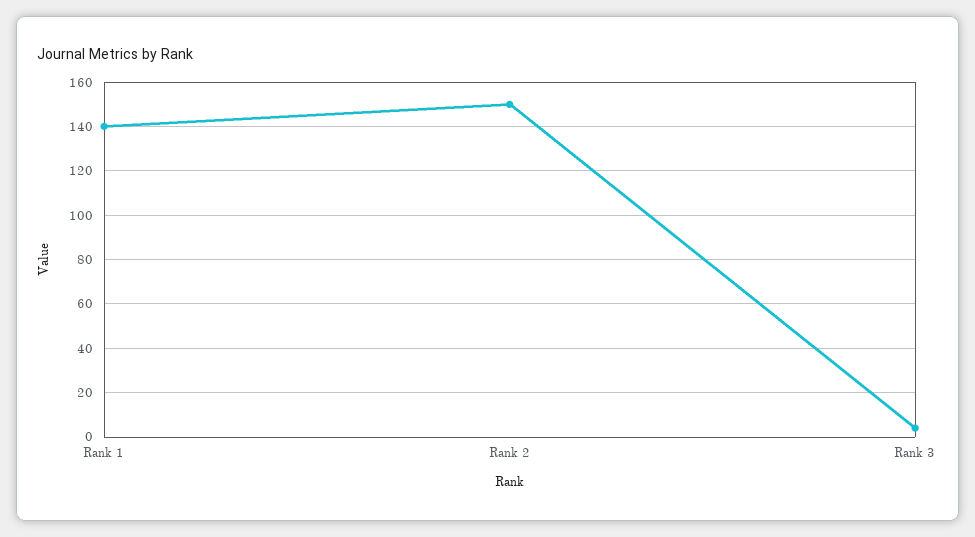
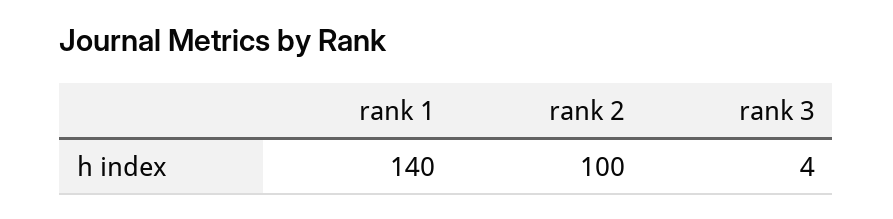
Rank 2: 150 -> 100

